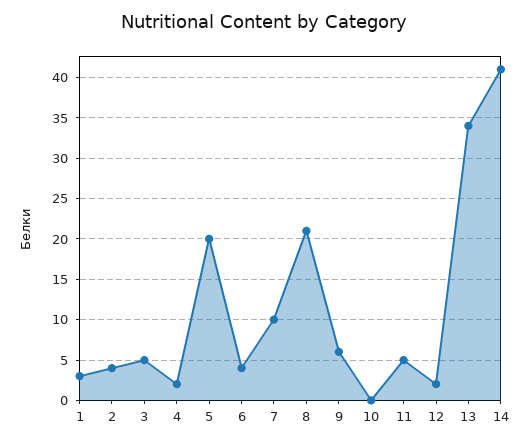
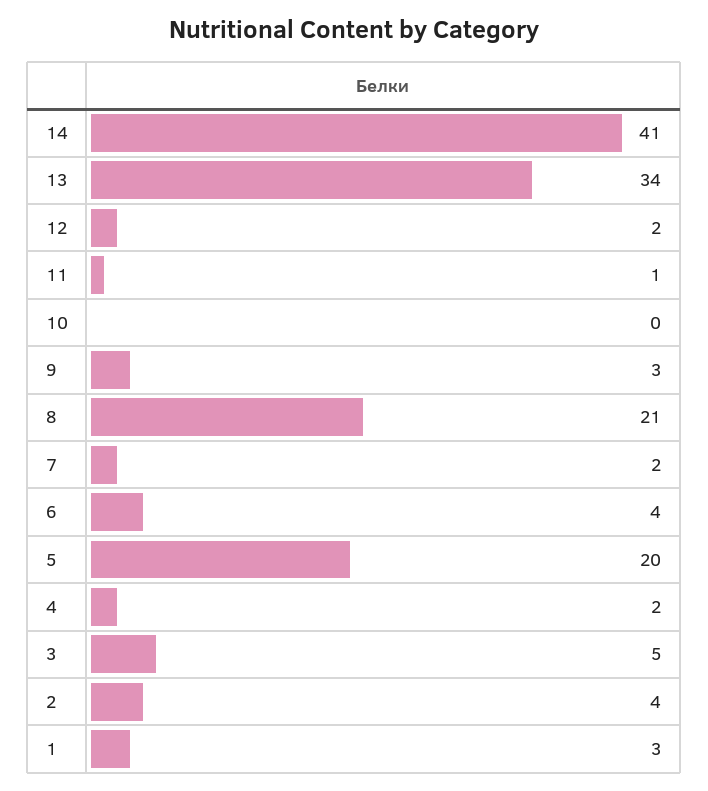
7: 10 -> 2
9: 6 -> 3
11: 5 -> 1

